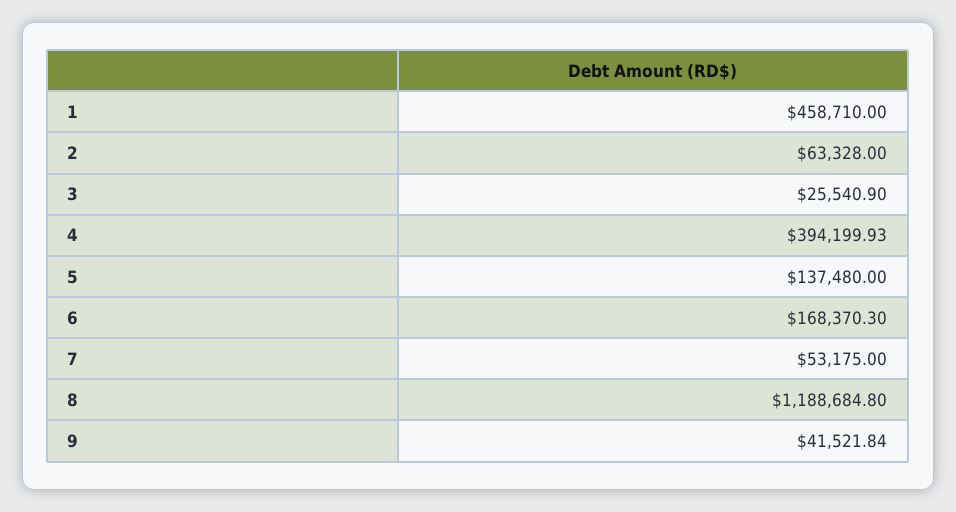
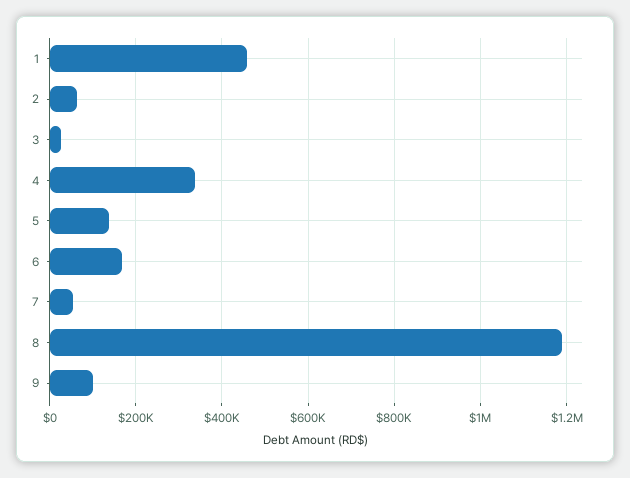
4: 394199.93 -> 340000
9: 41521.84 -> 100000

